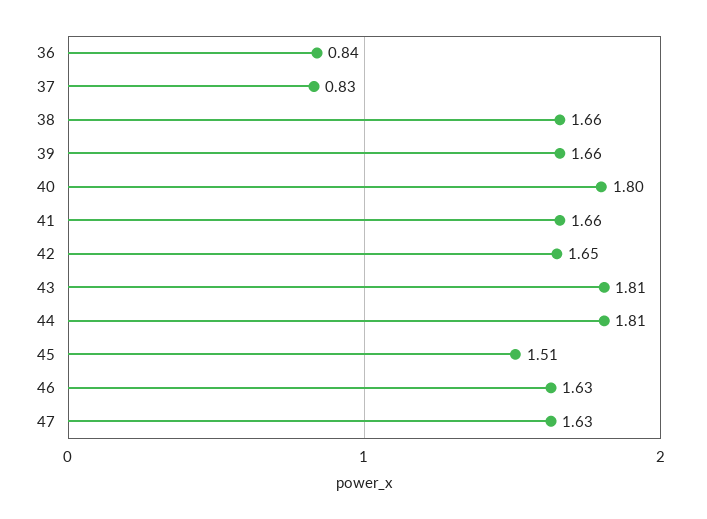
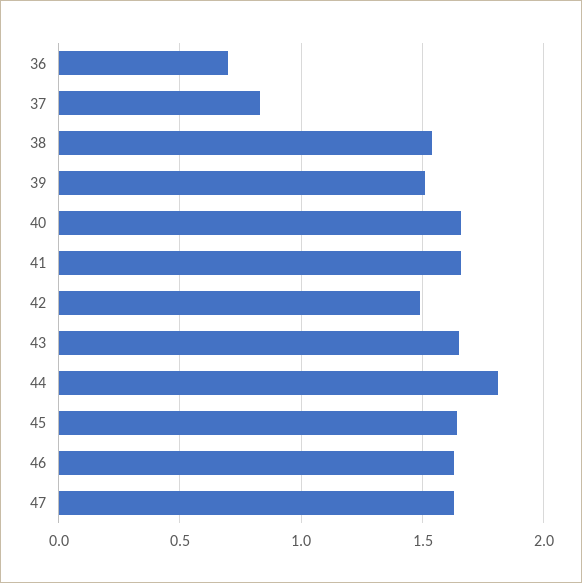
36: 0.84 -> 0.7
38: 1.66 -> 1.55
39: 1.66 -> 1.5
40: 1.8 -> 1.65
42: 1.65 -> 1.5
43: 1.81 -> 1.65
45: 1.51 -> 1.65

